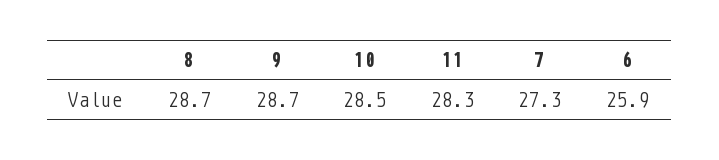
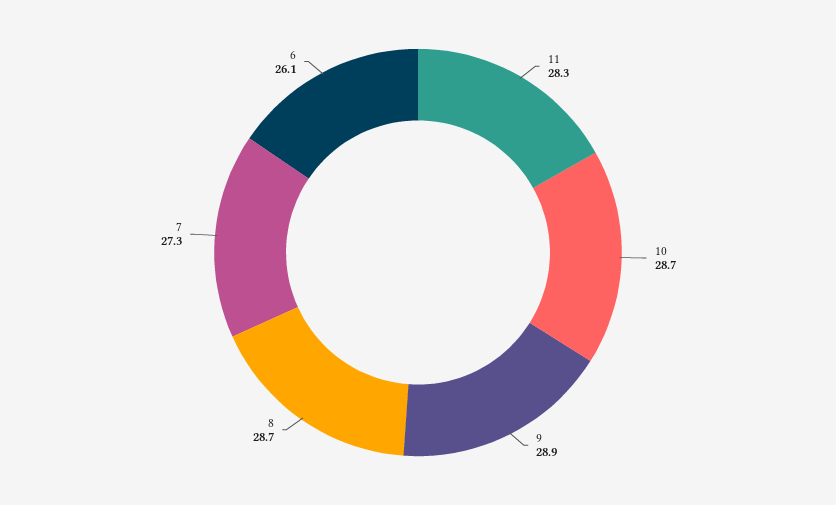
9: 28.7 -> 28.9
10: 28.5 -> 28.7
6: 25.9 -> 26.1

